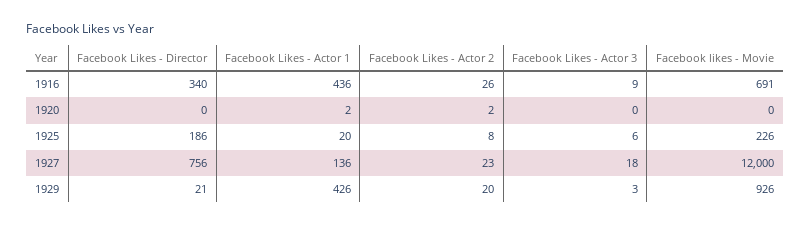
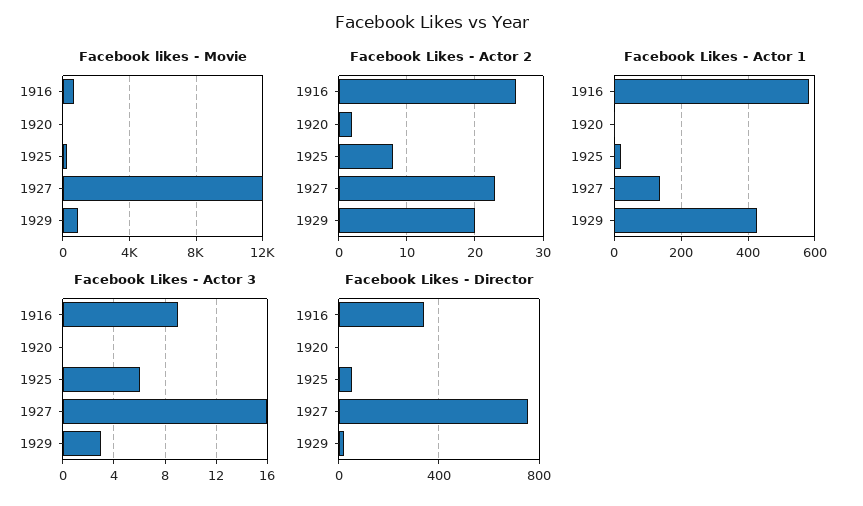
Facebook Likes - Actor 1, 1916: 436 -> 580
Facebook Likes - Director, 1925: 186 -> 50
Facebook Likes - Actor 3, 1927: 18 -> 16

